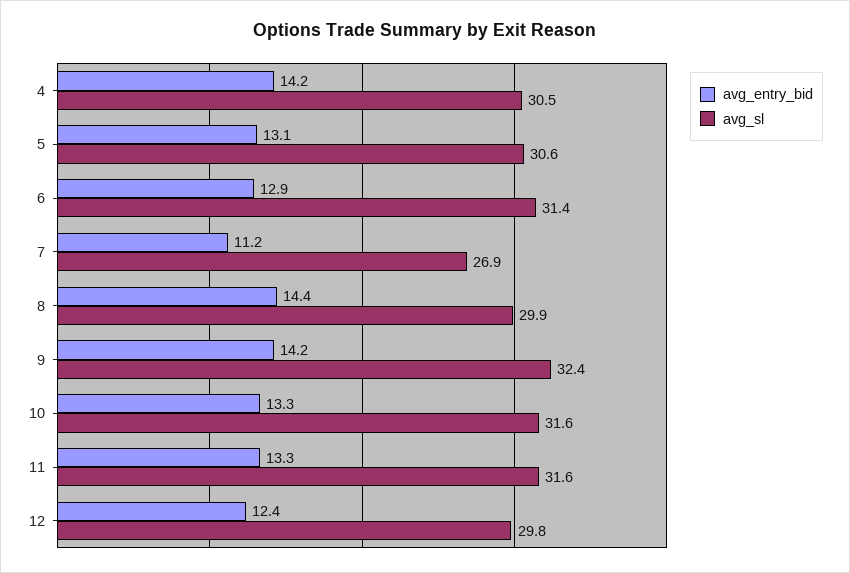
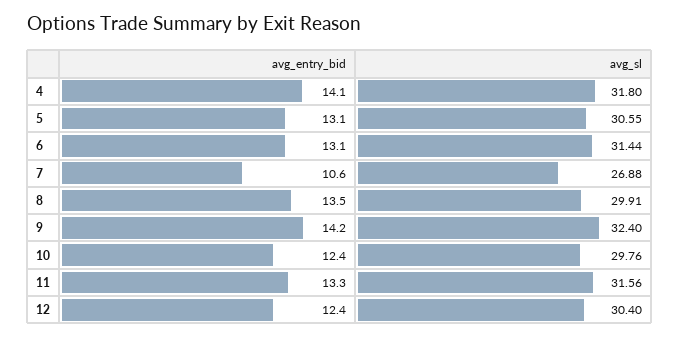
avg_entry_bid, 4: 14.2 -> 14.1
avg_sl, 4: 30.5 -> 31.8
avg_entry_bid, 6: 12.9 -> 13.1
avg_entry_bid, 7: 11.2 -> 10.6
avg_entry_bid, 8: 14.4 -> 13.5
avg_entry_bid, 10: 13.3 -> 12.4
avg_sl, 10: 31.6 -> 29.76
avg_sl, 12: 29.8 -> 30.4

